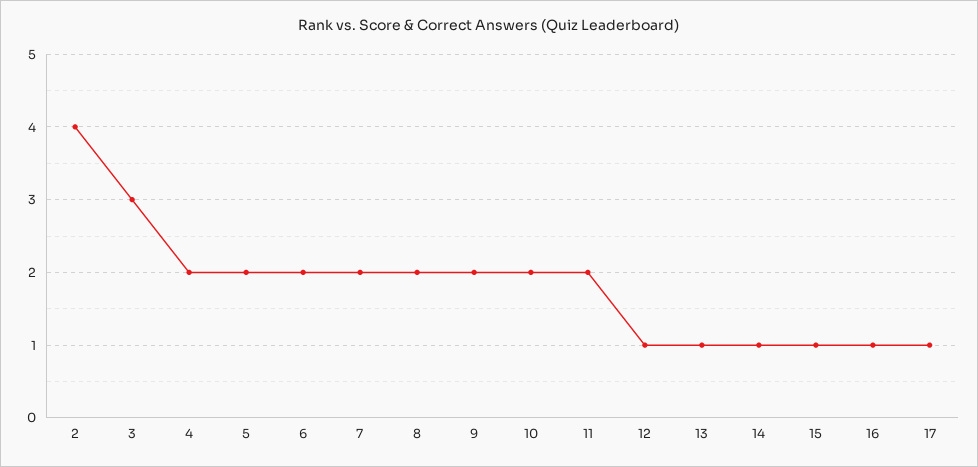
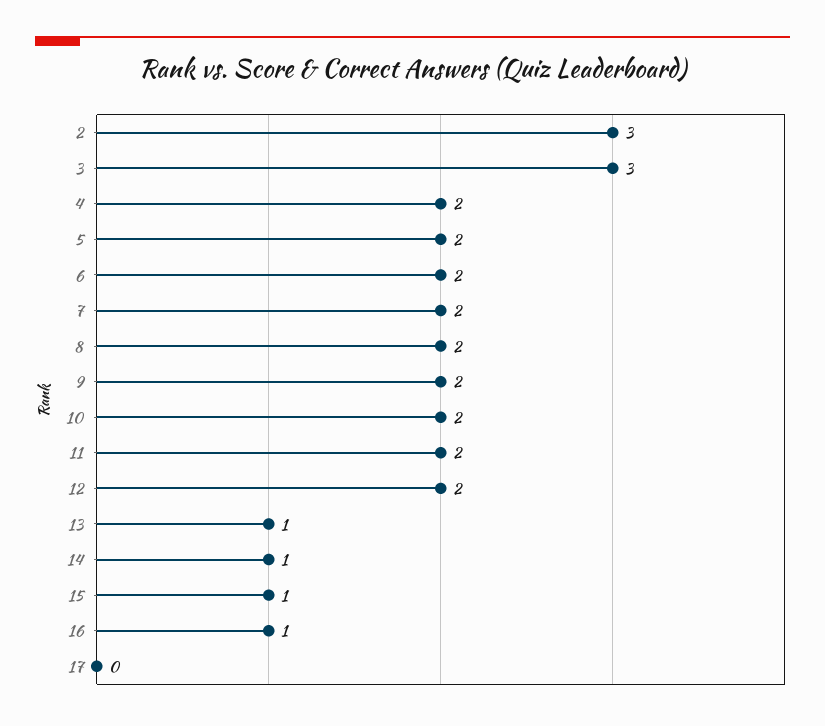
2: 4 -> 3
12: 1 -> 2
17: 1 -> 0

